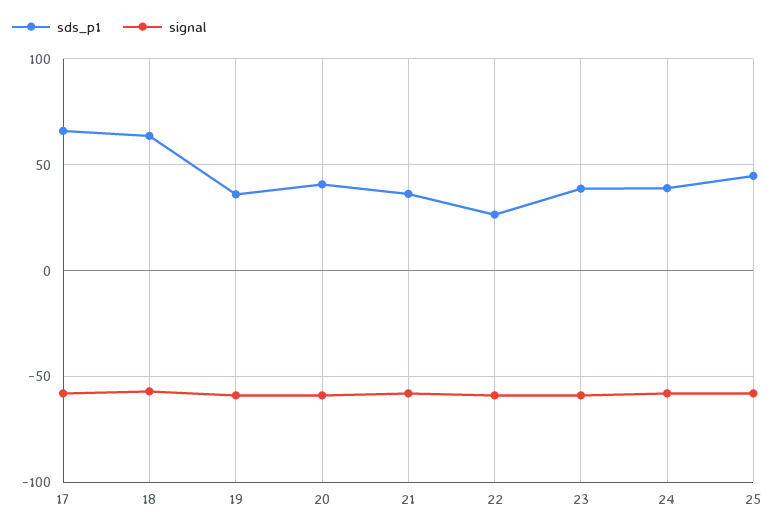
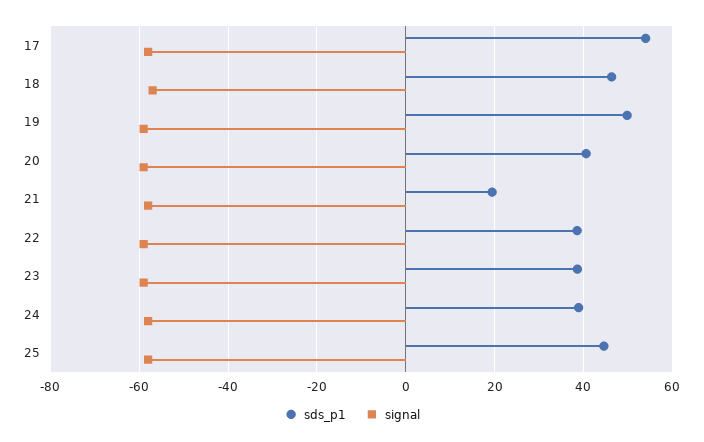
sds_p1, 17: 65 -> 54
sds_p1, 18: 65 -> 46
sds_p1, 19: 35 -> 50
sds_p1, 21: 35 -> 20
sds_p1, 22: 25 -> 38

